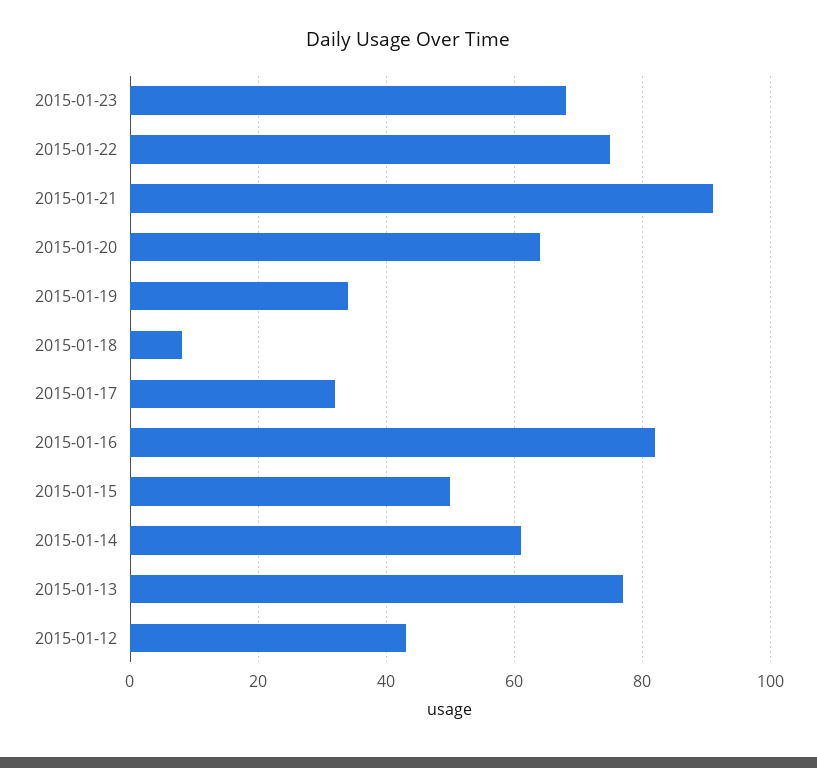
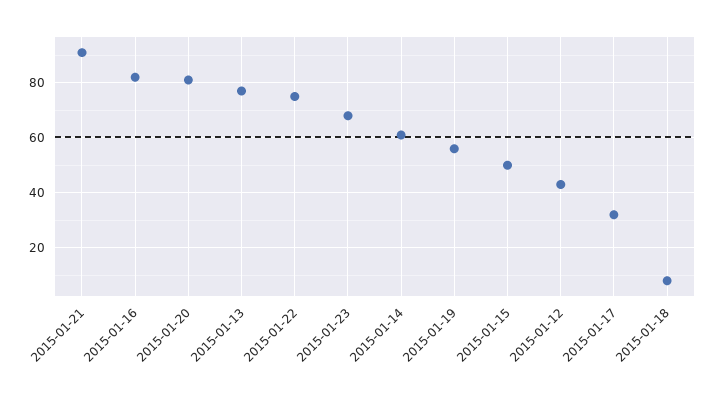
2015-01-20: 65 -> 80
2015-01-19: 35 -> 55

